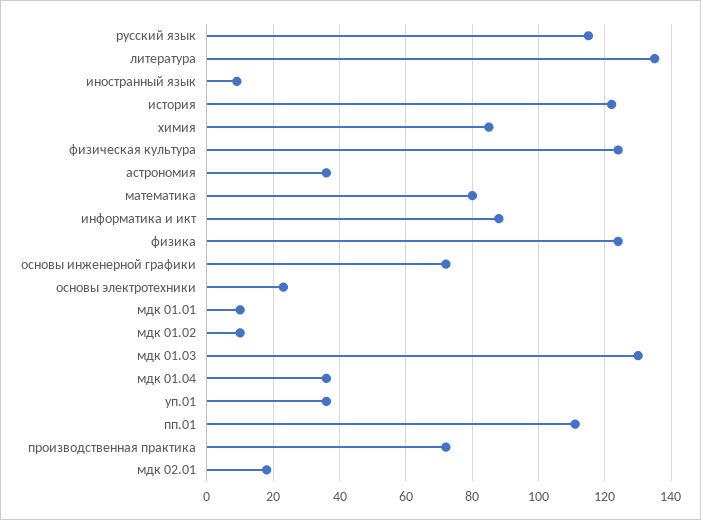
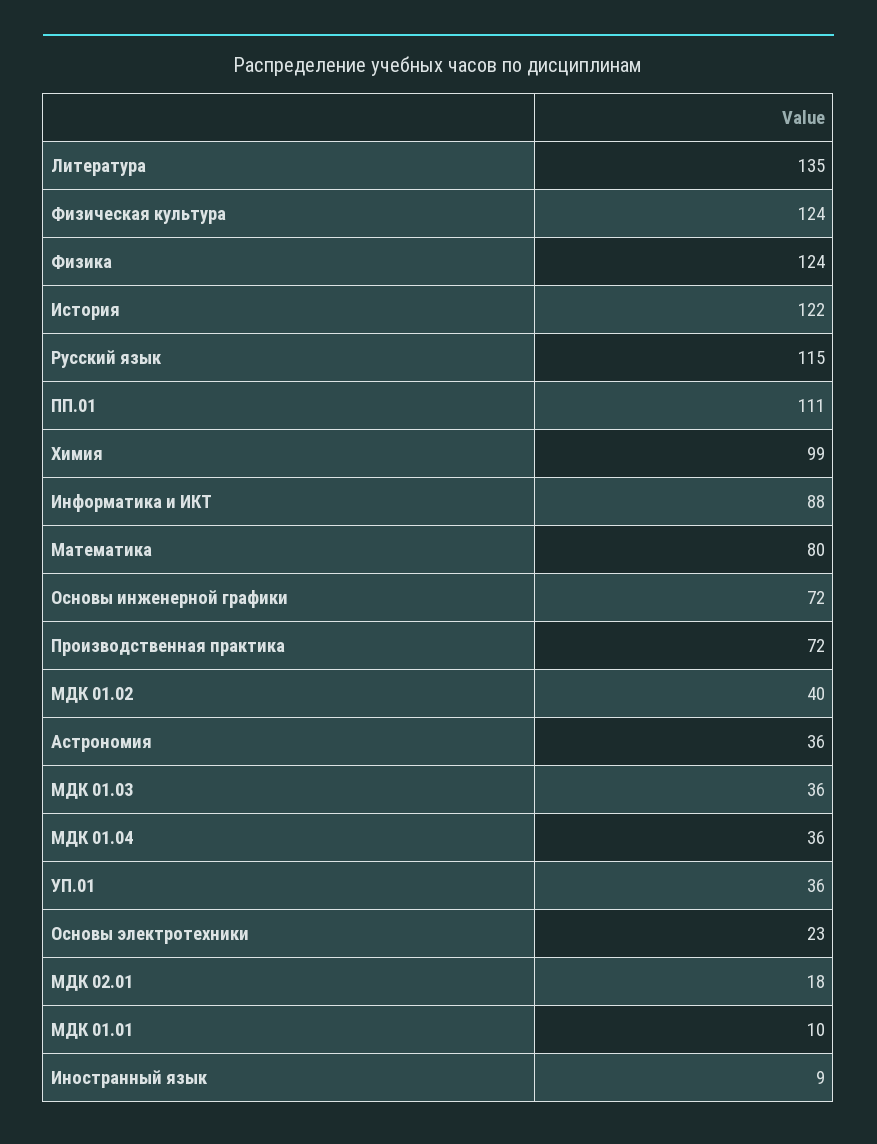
химия: 85 -> 99
мдк 01.02: 10 -> 40
мдк 01.03: 130 -> 36

